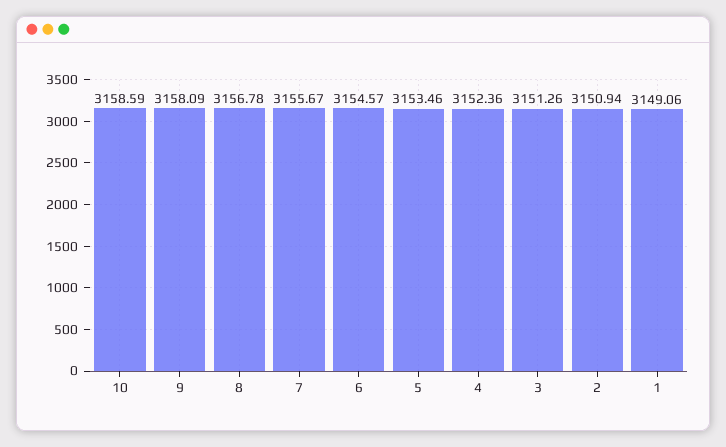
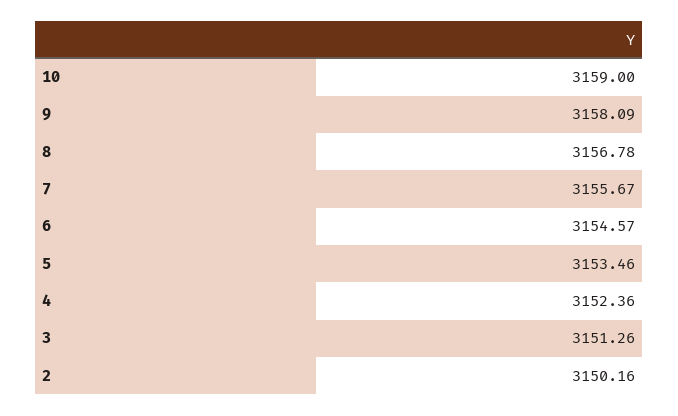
10: 3158.59 -> 3159
2: 3150.94 -> 3150.16
1: 3149.06 -> none

